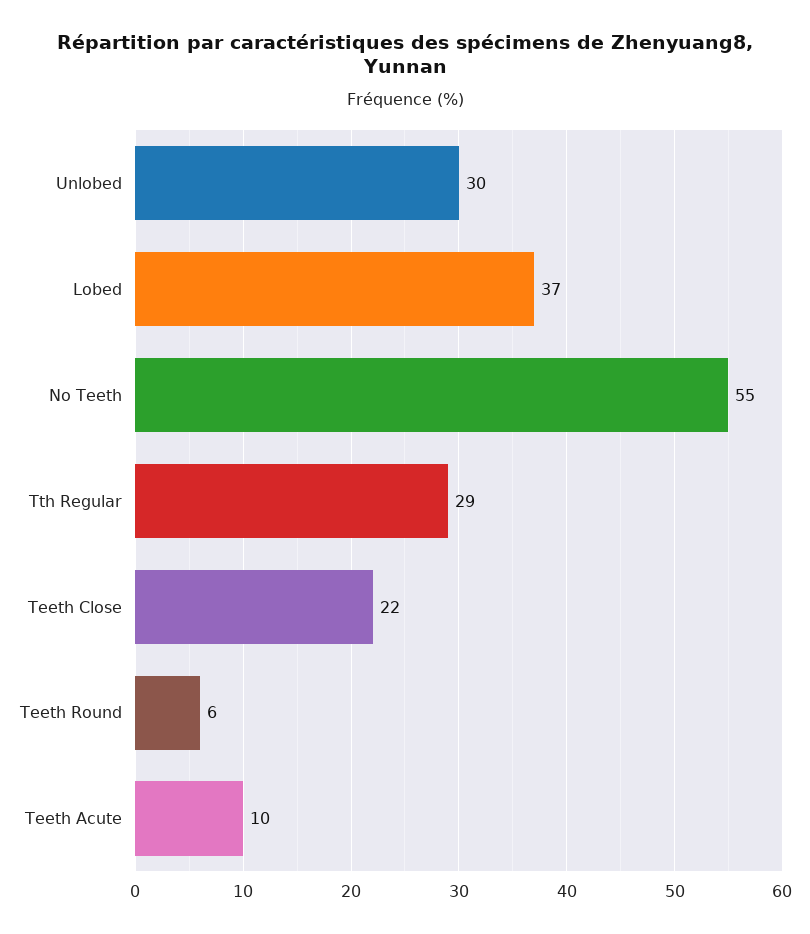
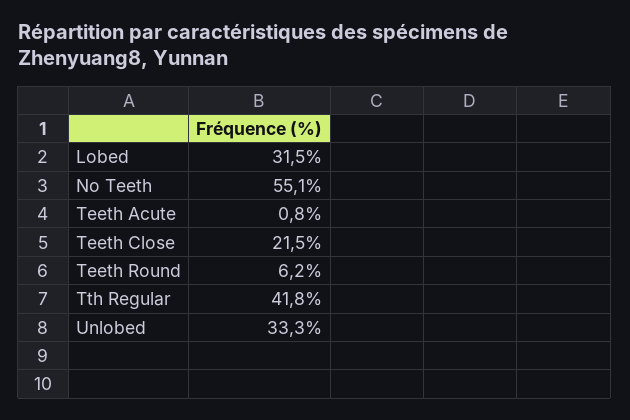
Unlobed: 30 -> 33.3
Lobed: 37 -> 31.5
Tth Regular: 29 -> 41.8
Teeth Acute: 10 -> 0.8

